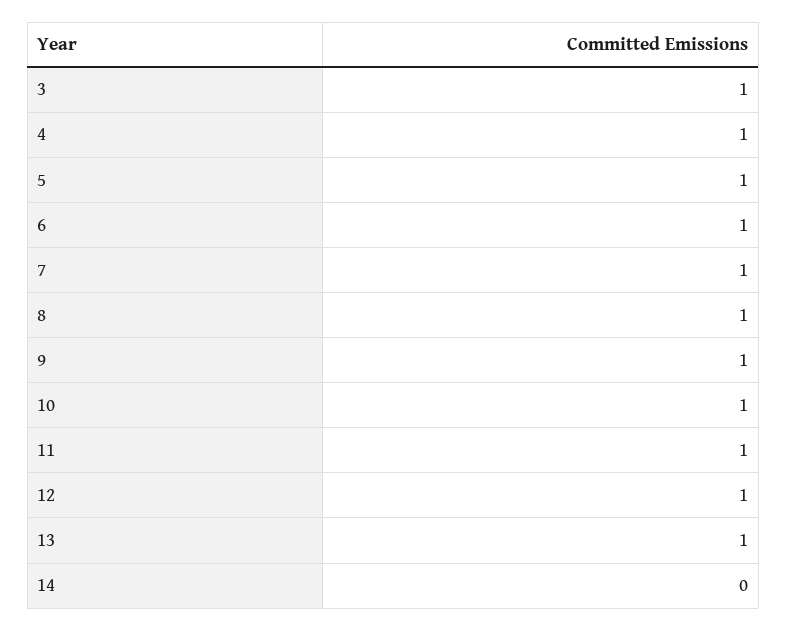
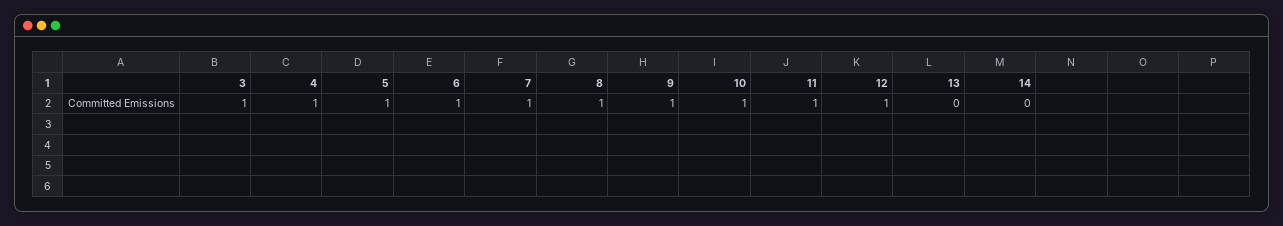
13: 1 -> 0

